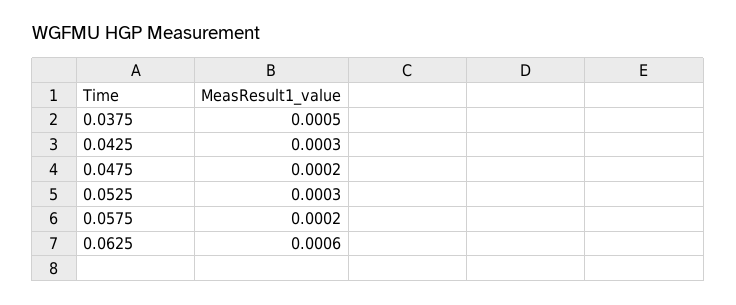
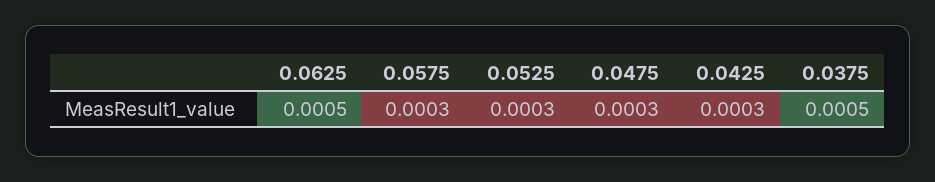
0.0475: 0.0002 -> 0.0003
0.0575: 0.0002 -> 0.0003
0.0625: 0.0006 -> 0.0005

